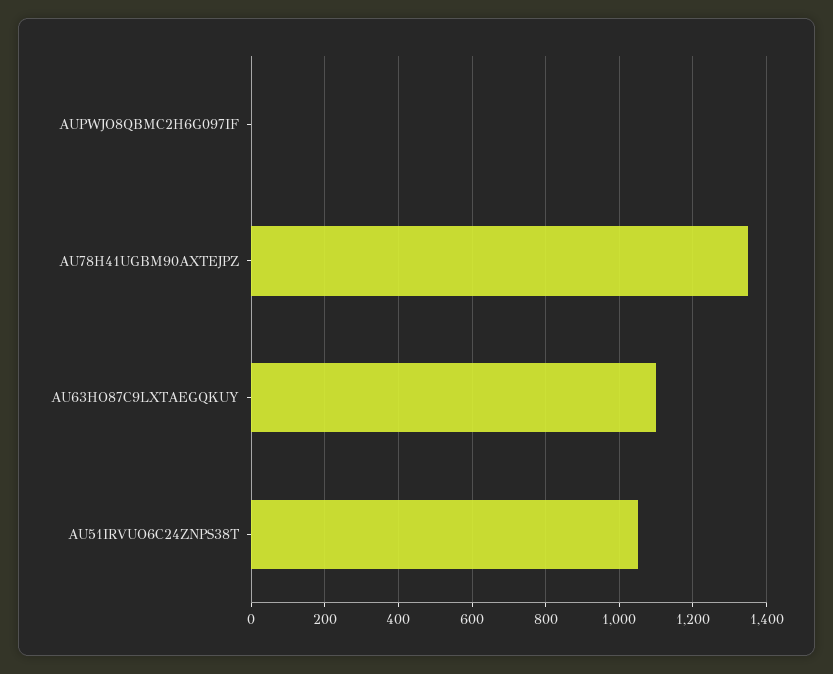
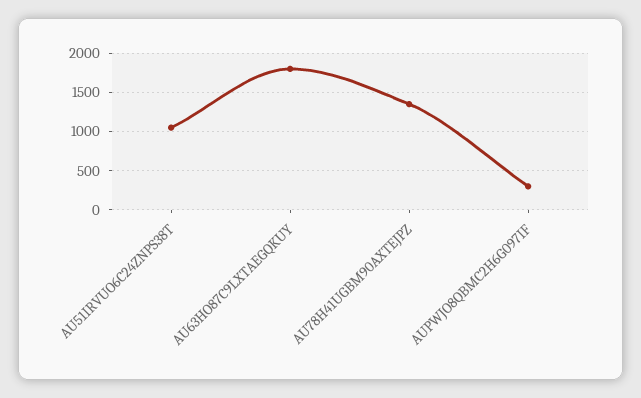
AUPWJO8QBMC2H6G097IF: 0 -> 300
AU63HO87C9LXTAEGQKUY: 1100 -> 1800

